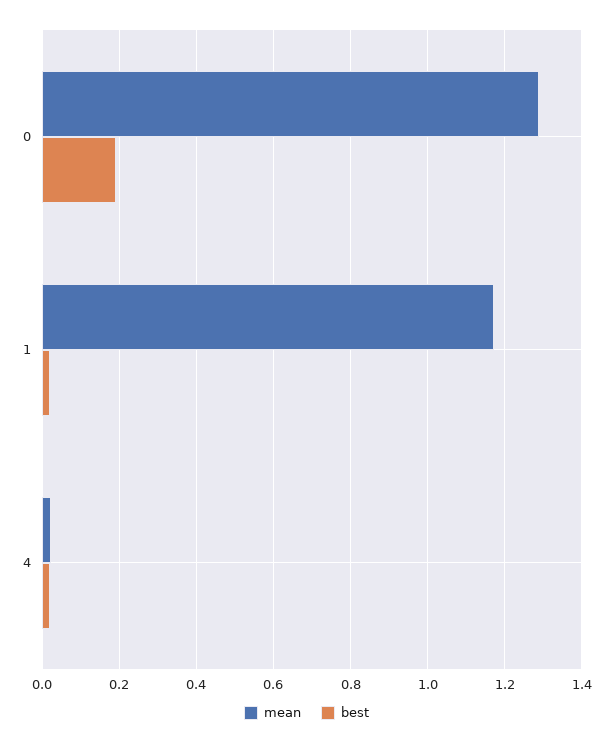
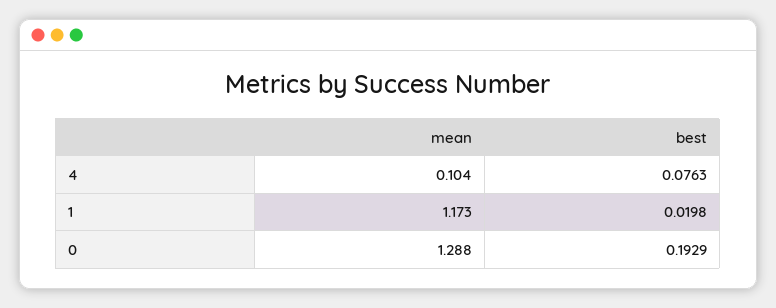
mean, 4: 0.02 -> 0.104
best, 4: 0.02 -> 0.0763

